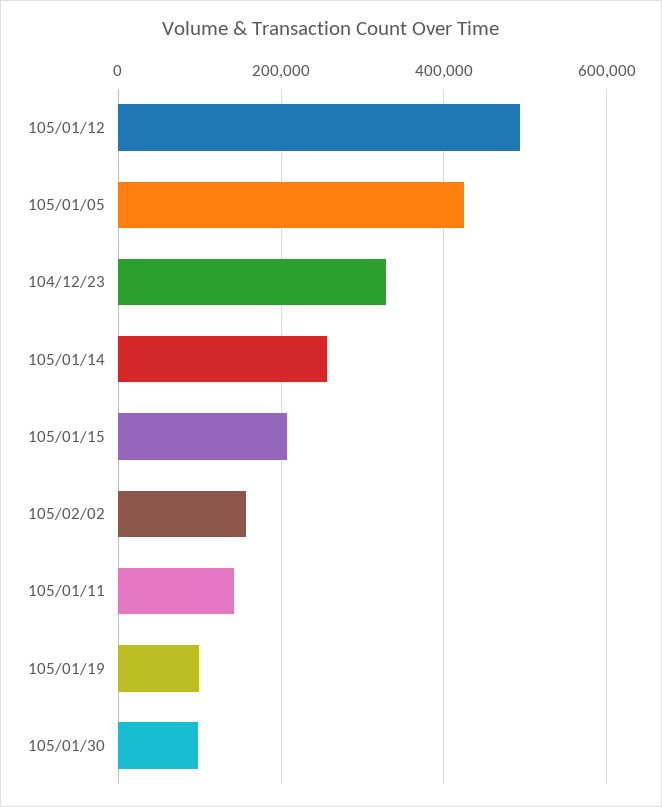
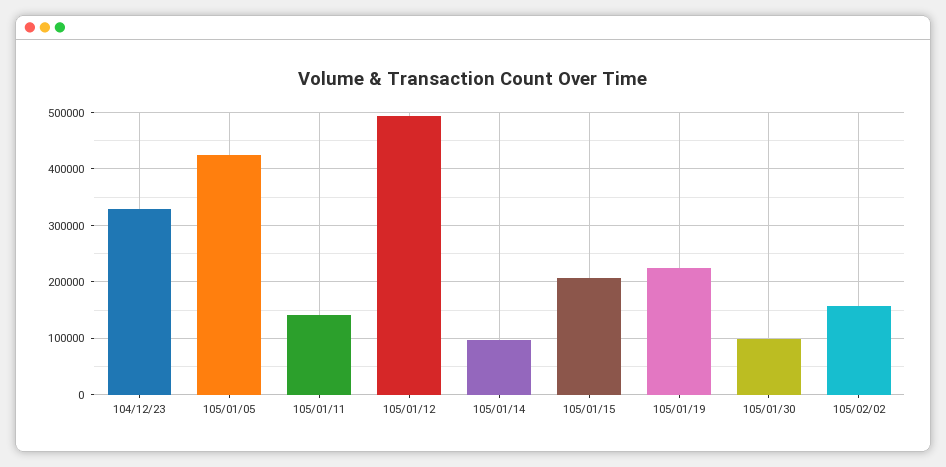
105/01/14: 260000 -> 100000
105/01/19: 100000 -> 220000

